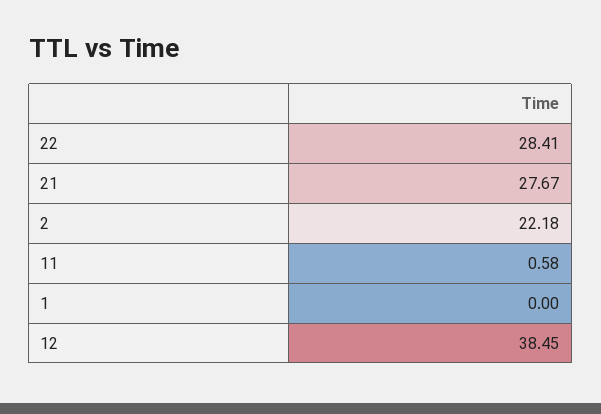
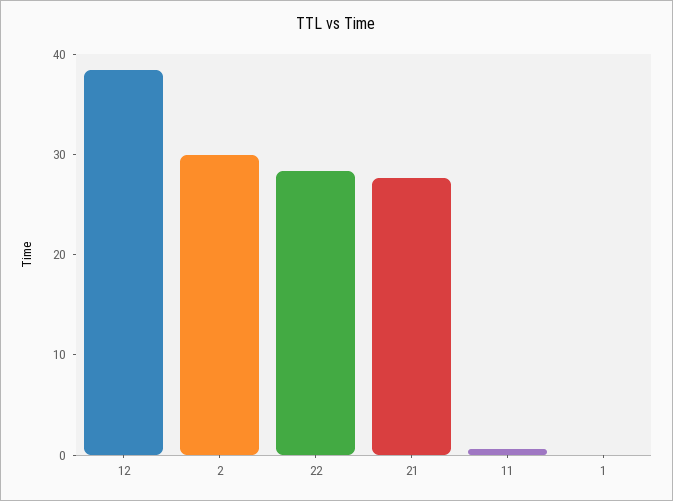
2: 22.18 -> 30

